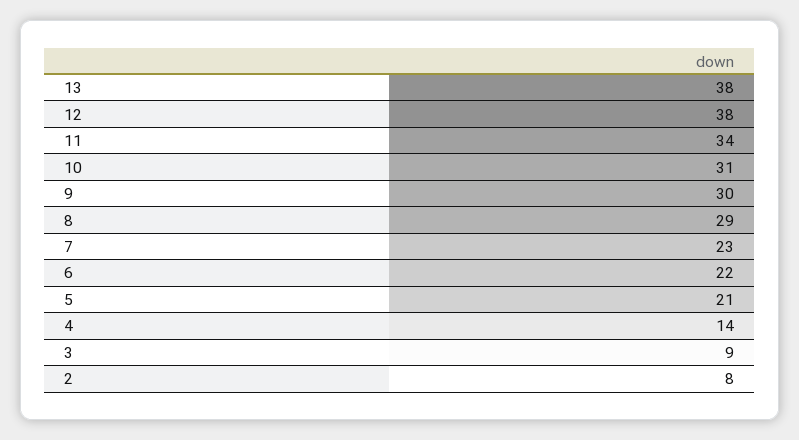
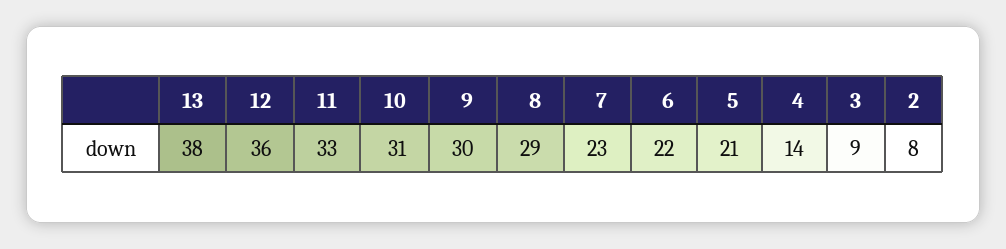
12: 38 -> 36
11: 34 -> 33

